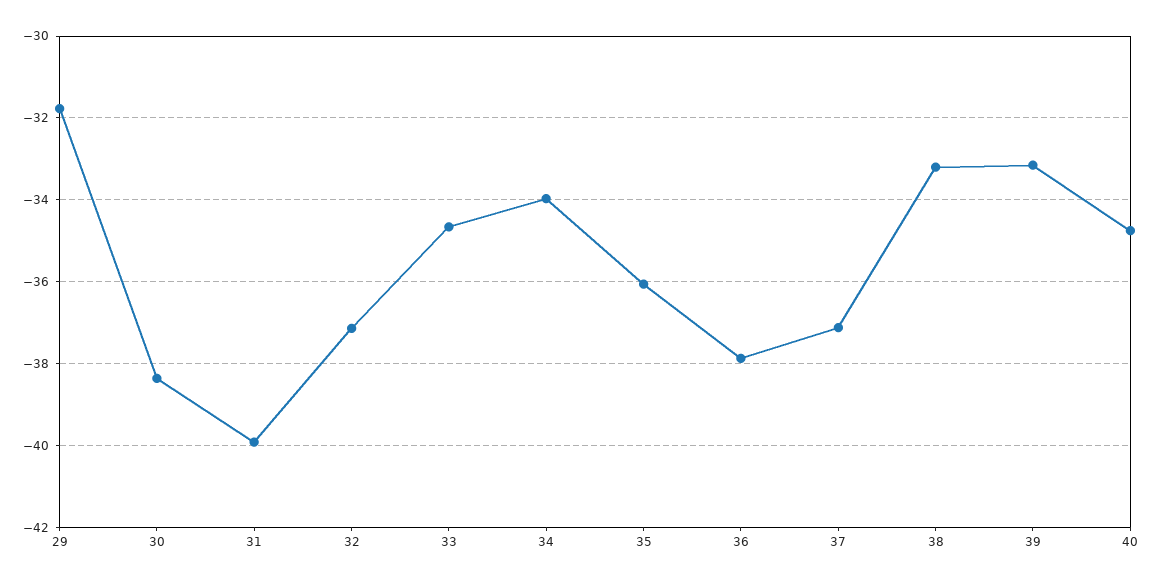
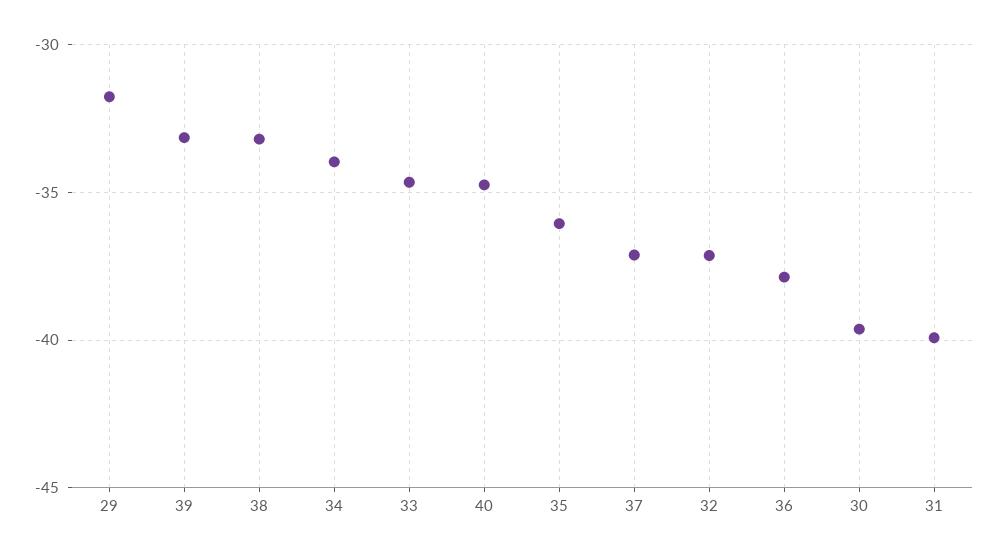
30: -38.4 -> -39.5

